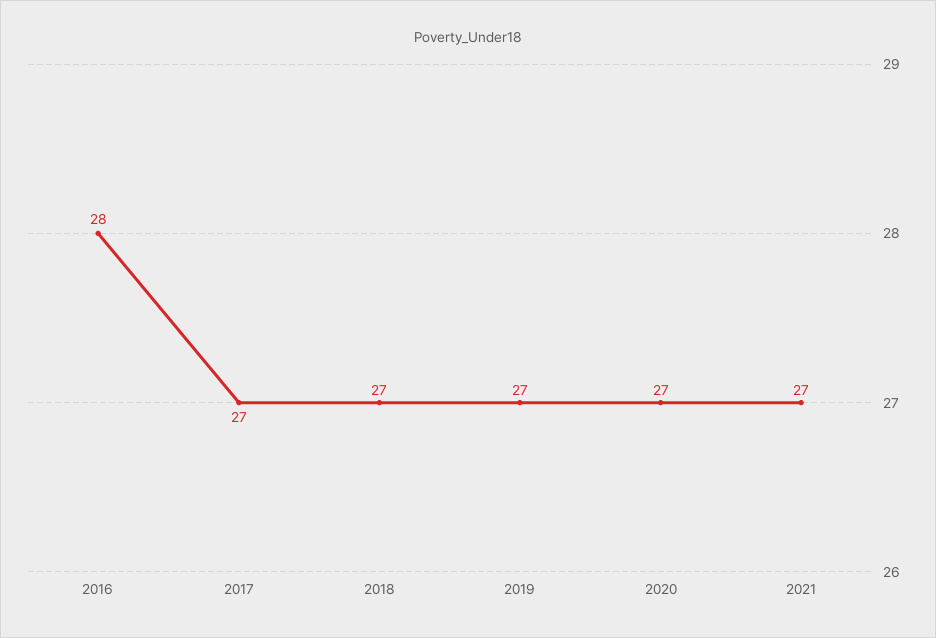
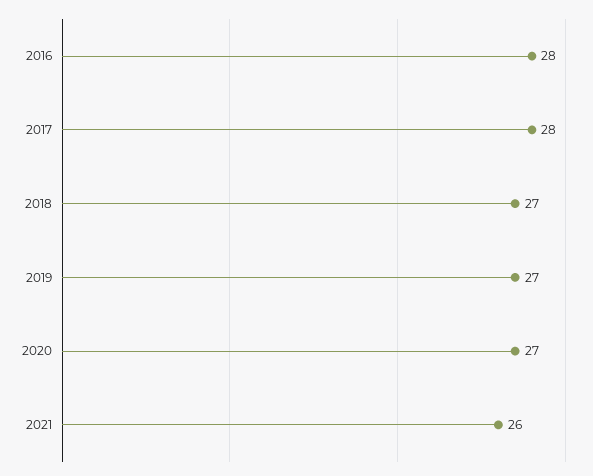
2017: 27 -> 28
2021: 27 -> 26

